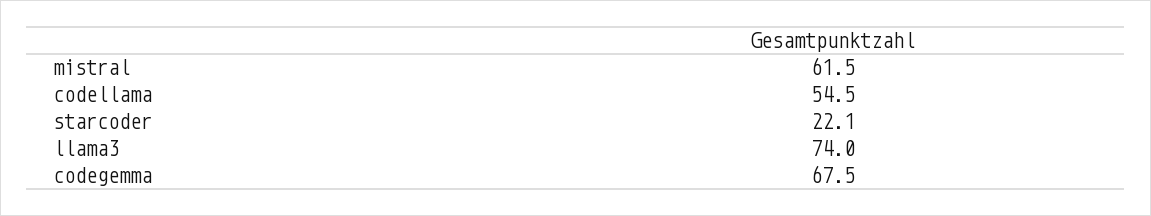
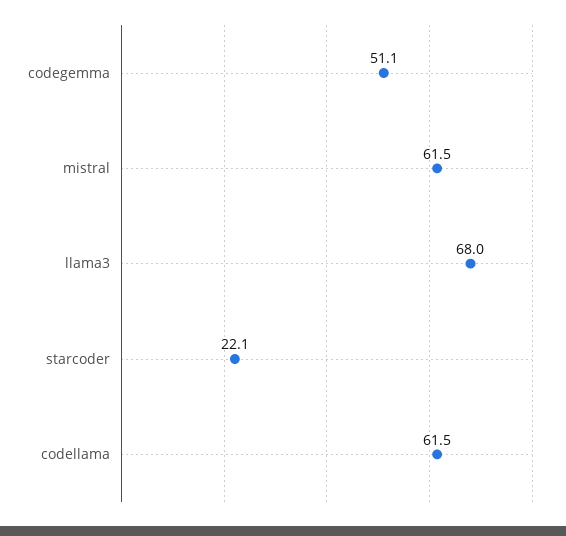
codellama: 54.5 -> 61.5
llama3: 74 -> 68
codegemma: 67.5 -> 51.1

